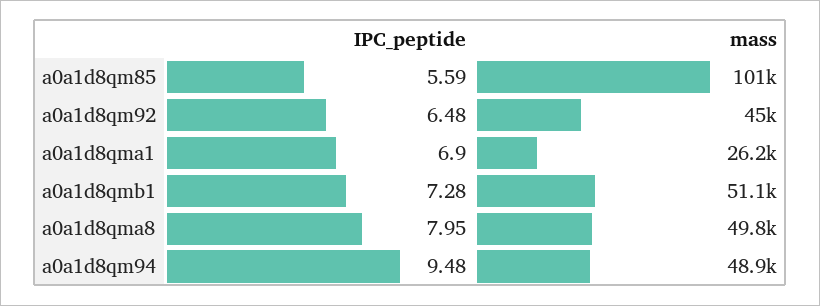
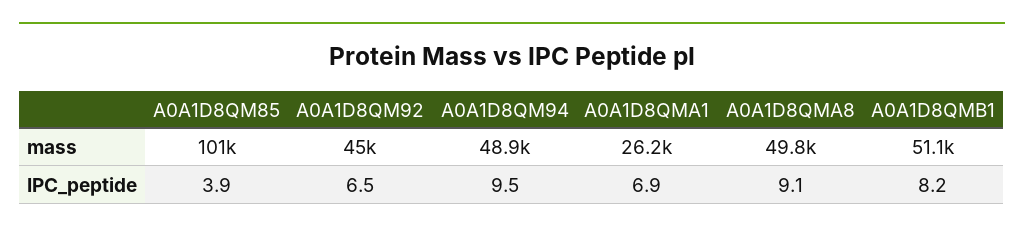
IPC_peptide, a0a1d8qm85: 5.59 -> 3.9
IPC_peptide, a0a1d8qmb1: 7.28 -> 8.2
IPC_peptide, a0a1d8qma8: 7.95 -> 9.1

